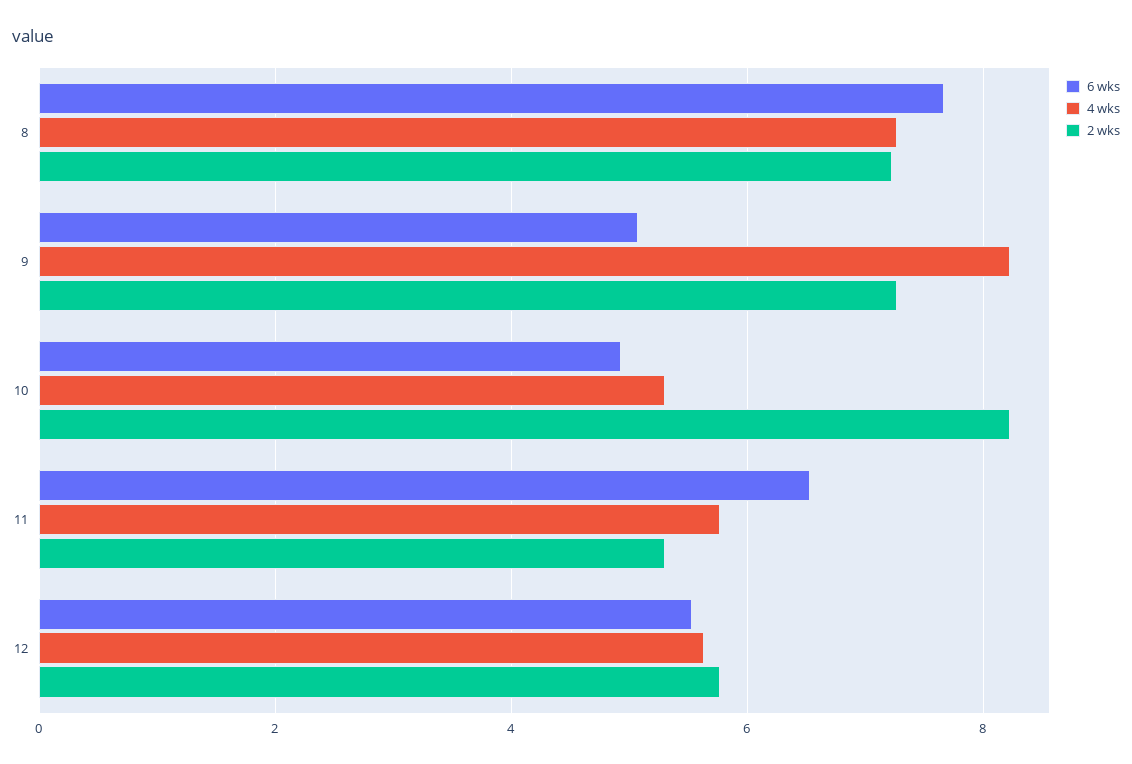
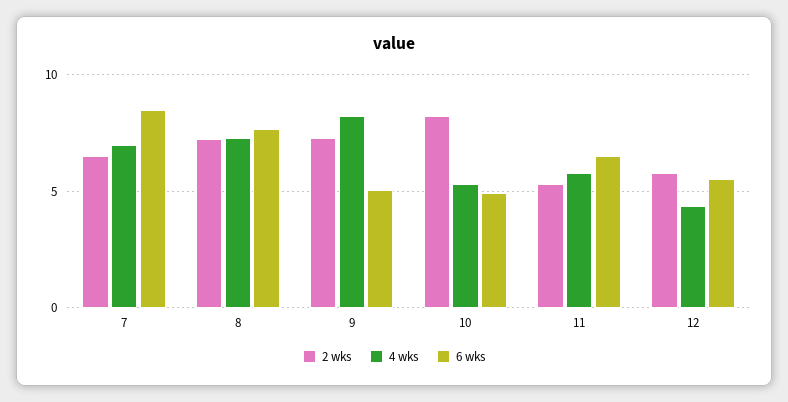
4 wks, 12: 5.6 -> 4.5
2 wks, 7: none -> 6.5
4 wks, 7: none -> 7
6 wks, 7: none -> 8.5

